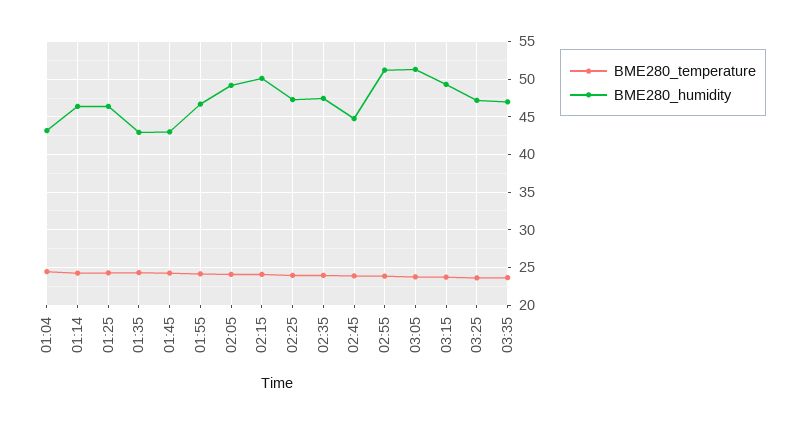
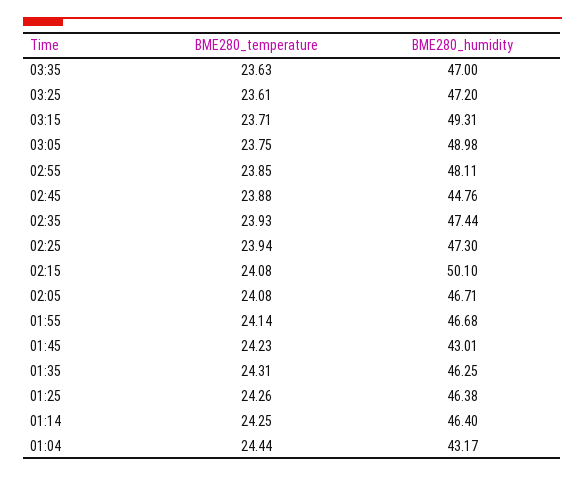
BME280_humidity, 01:35: 43 -> 46.25
BME280_humidity, 02:05: 49 -> 46.71
BME280_humidity, 02:55: 51 -> 48.11
BME280_humidity, 03:05: 51 -> 48.98

